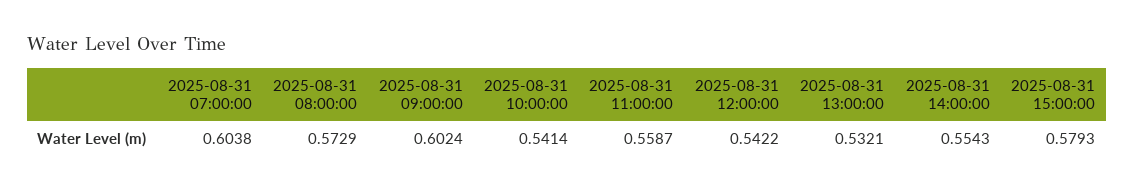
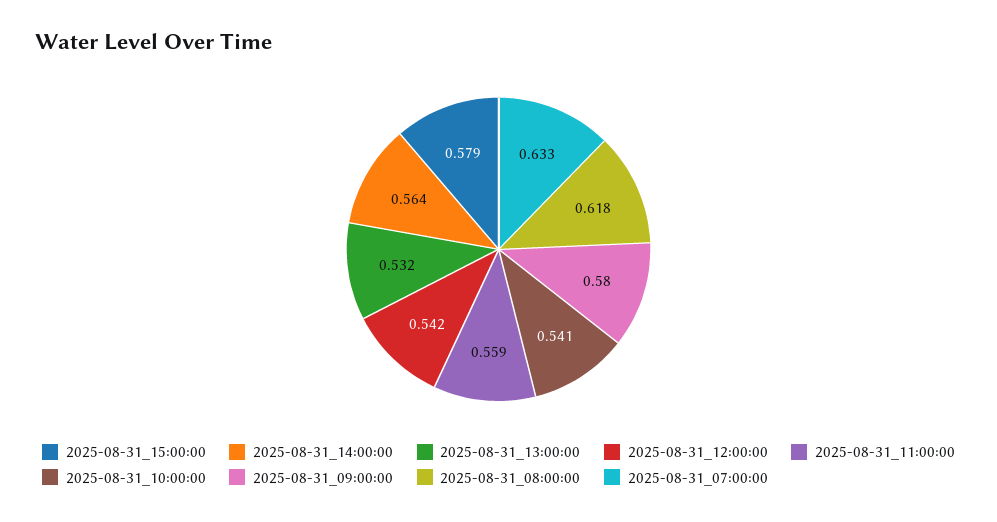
2025-08-31 07:00:00: 0.6038 -> 0.633
2025-08-31 08:00:00: 0.5729 -> 0.618
2025-08-31 09:00:00: 0.6024 -> 0.58
2025-08-31 14:00:00: 0.5543 -> 0.564

